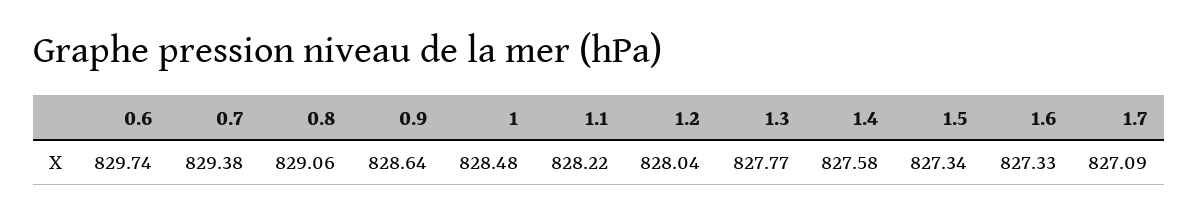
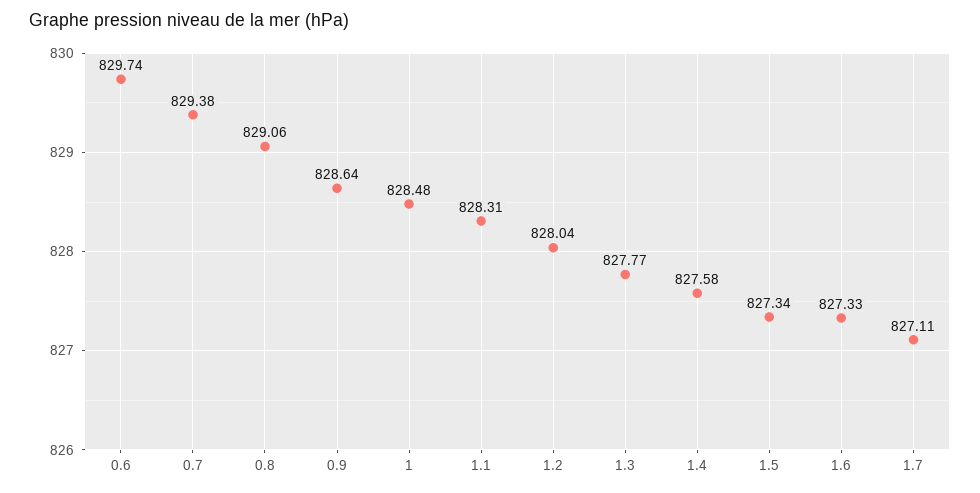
1.1: 828.22 -> 828.31
1.7: 827.09 -> 827.11

